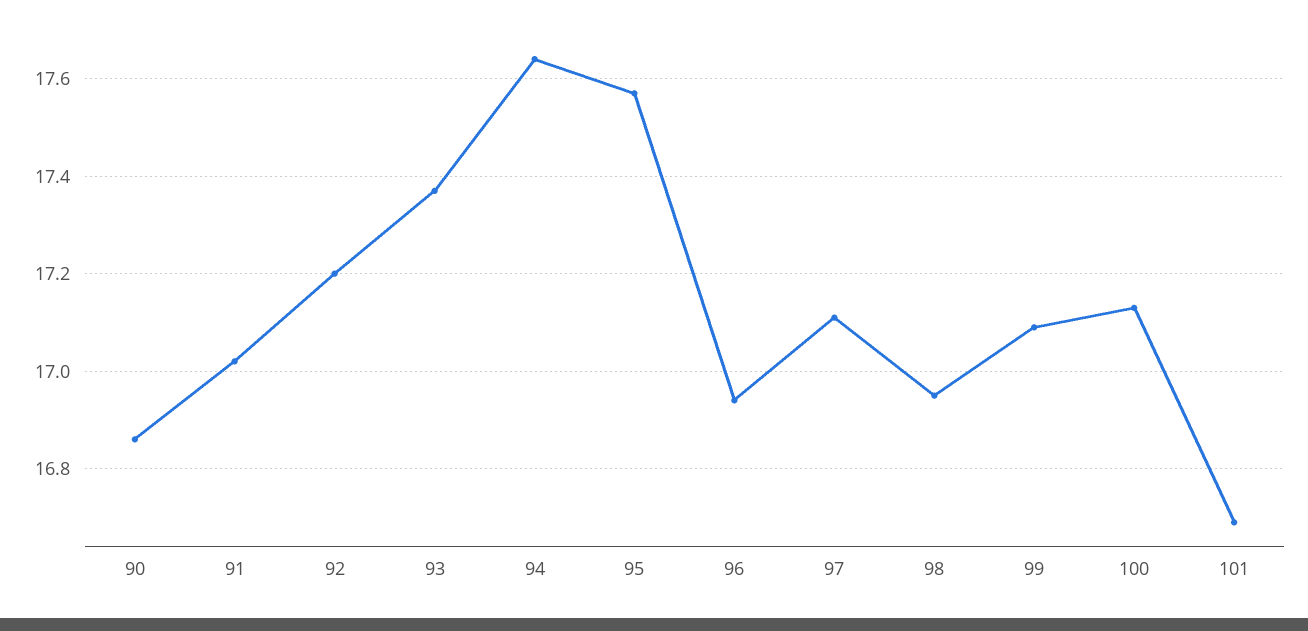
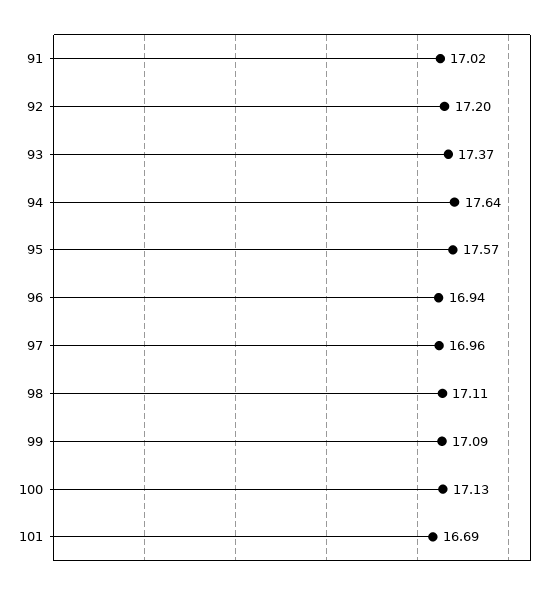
90: 16.85 -> none
97: 17.1 -> 16.96
98: 16.95 -> 17.11

